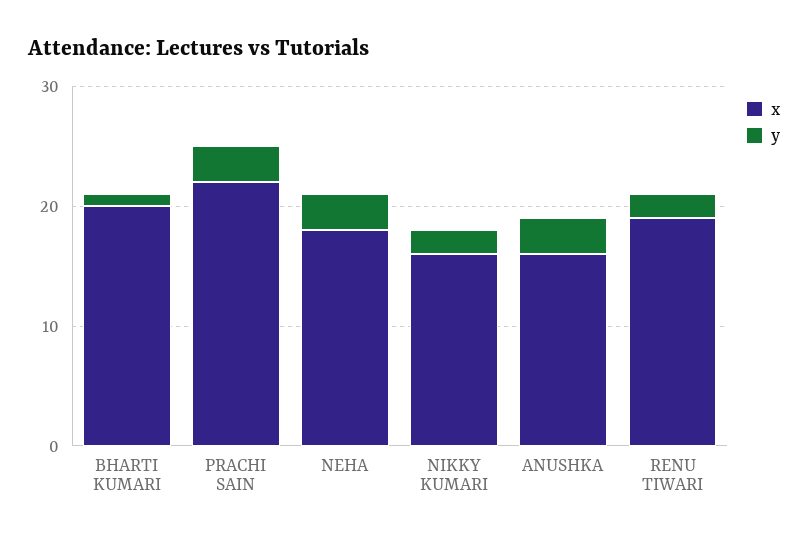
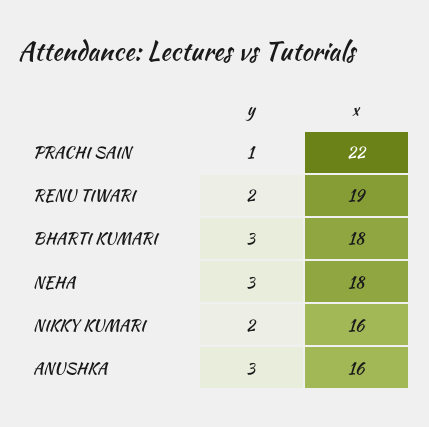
x, BHARTI KUMARI: 20 -> 18
y, BHARTI KUMARI: 1 -> 3
y, PRACHI SAIN: 3 -> 1

